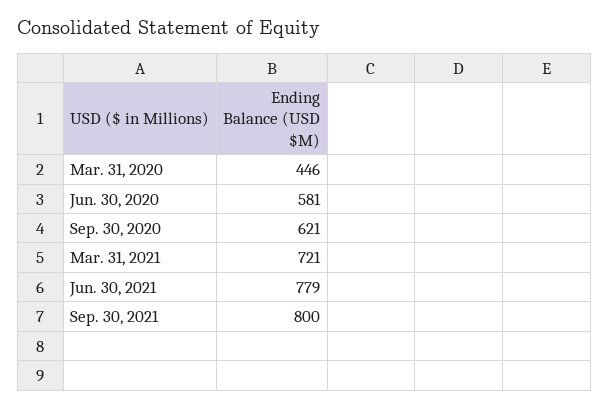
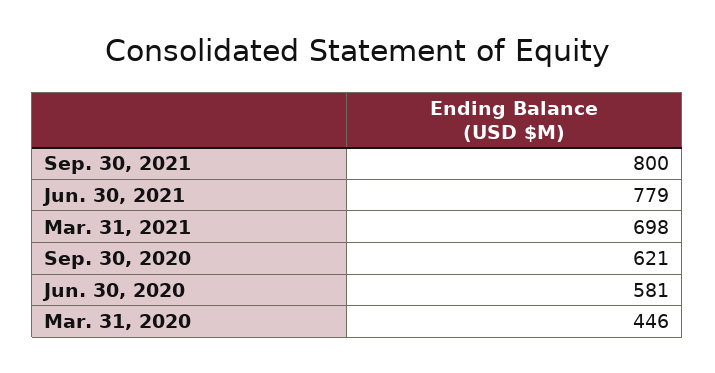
Mar. 31, 2021: 721 -> 698

